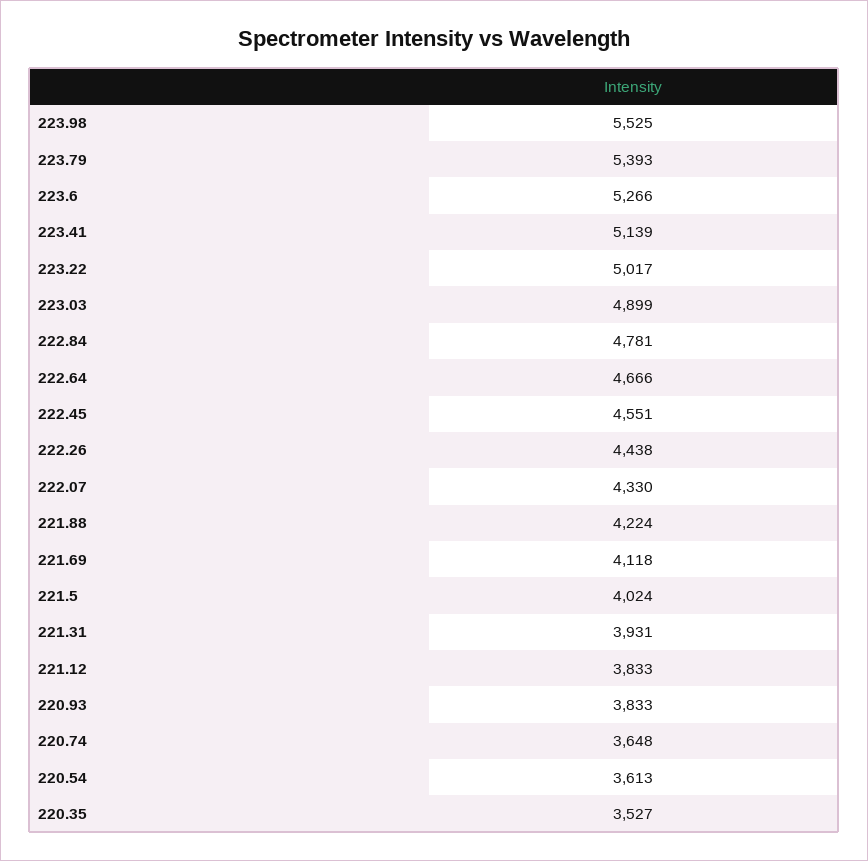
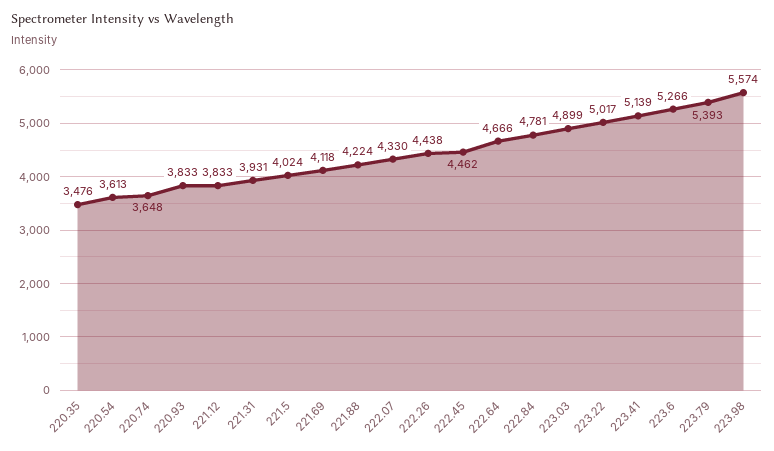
223.98: 5525 -> 5574
222.45: 4551 -> 4462
220.35: 3527 -> 3476

